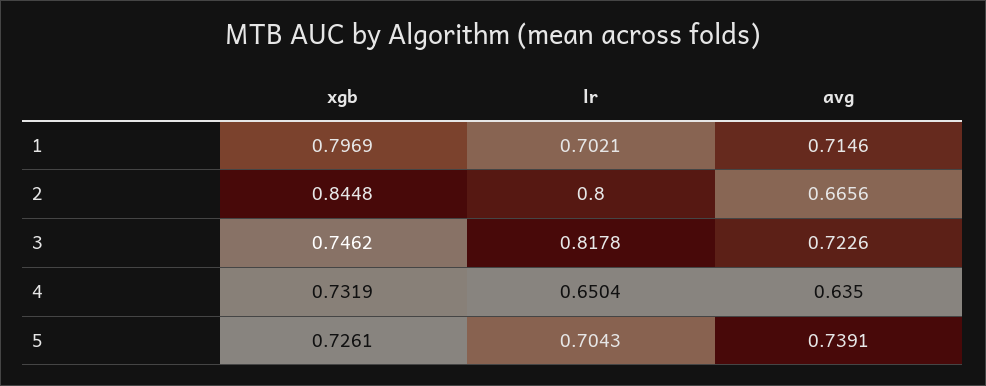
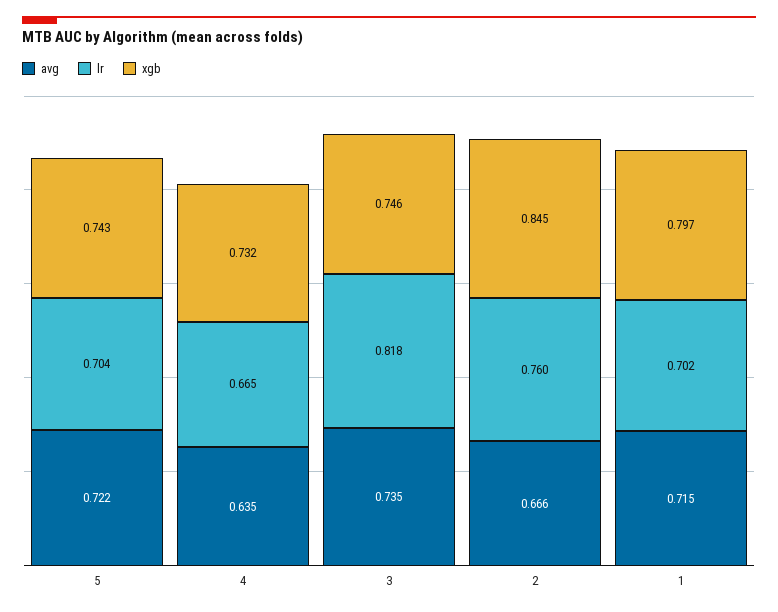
lr, 2: 0.8 -> 0.76
avg, 3: 0.7226 -> 0.735
lr, 4: 0.6504 -> 0.665
xgb, 5: 0.7261 -> 0.743
avg, 5: 0.7391 -> 0.722

